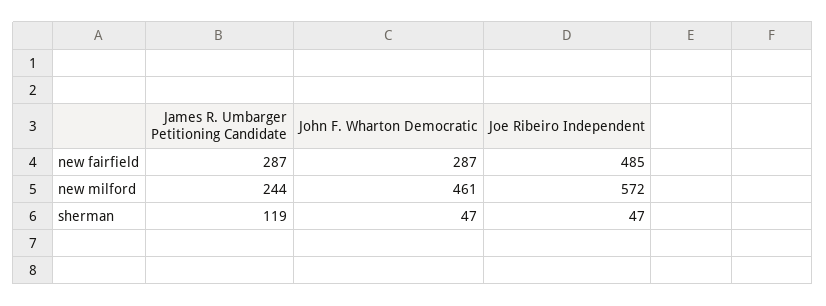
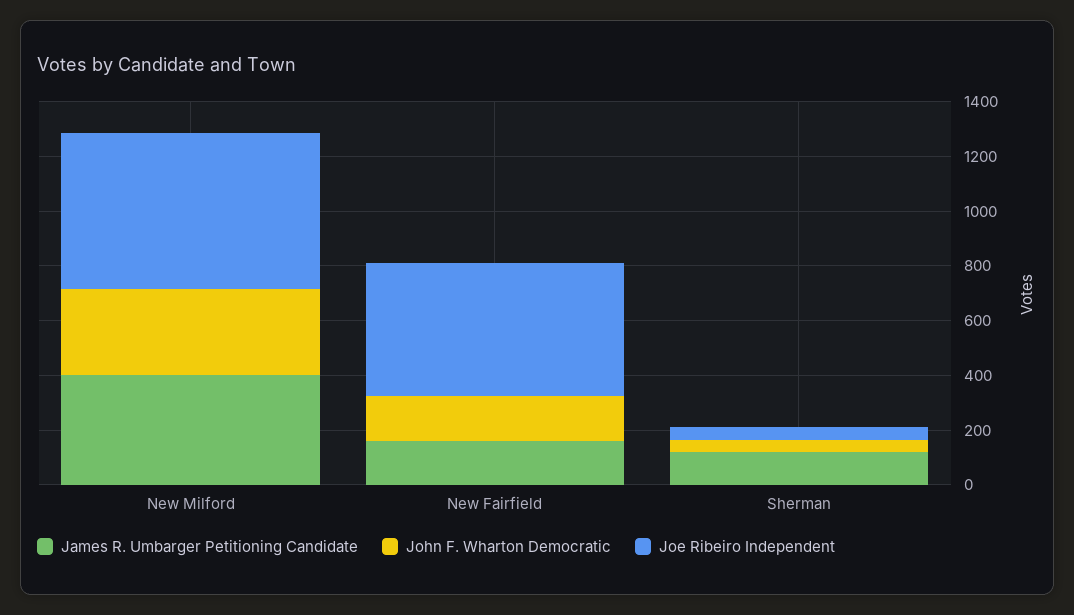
James R. Umbarger Petitioning Candidate, new fairfield: 287 -> 150
John F. Wharton Democratic, new fairfield: 287 -> 150
James R. Umbarger Petitioning Candidate, new milford: 244 -> 400
John F. Wharton Democratic, new milford: 461 -> 300

